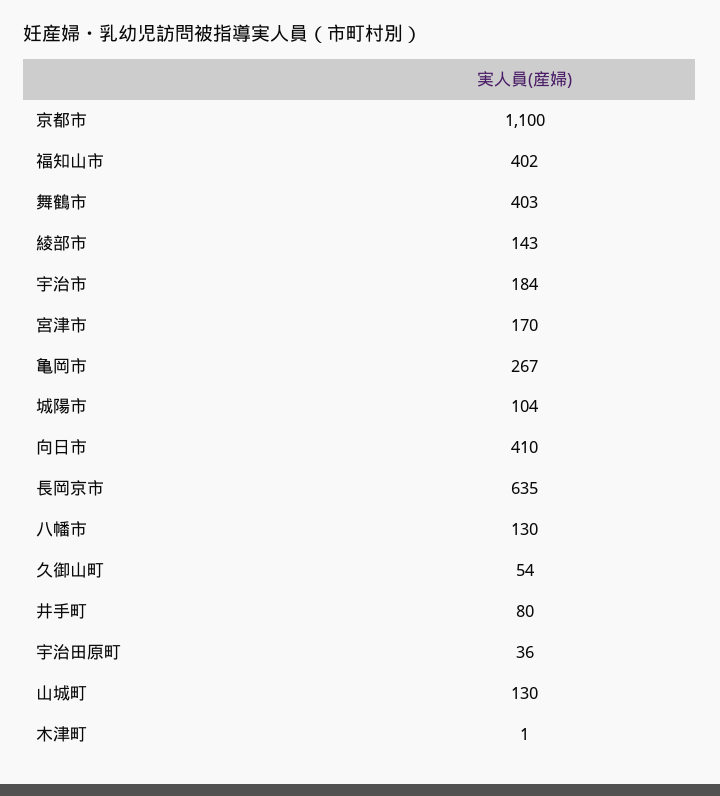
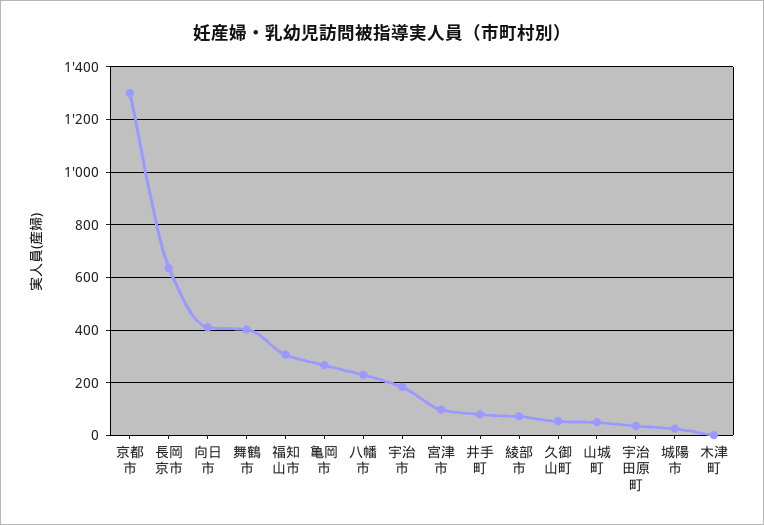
京都市: 1100 -> 1300
福知山市: 402 -> 300
綾部市: 143 -> 75
宮津市: 170 -> 100
城陽市: 104 -> 25
八幡市: 130 -> 225
山城町: 130 -> 50

